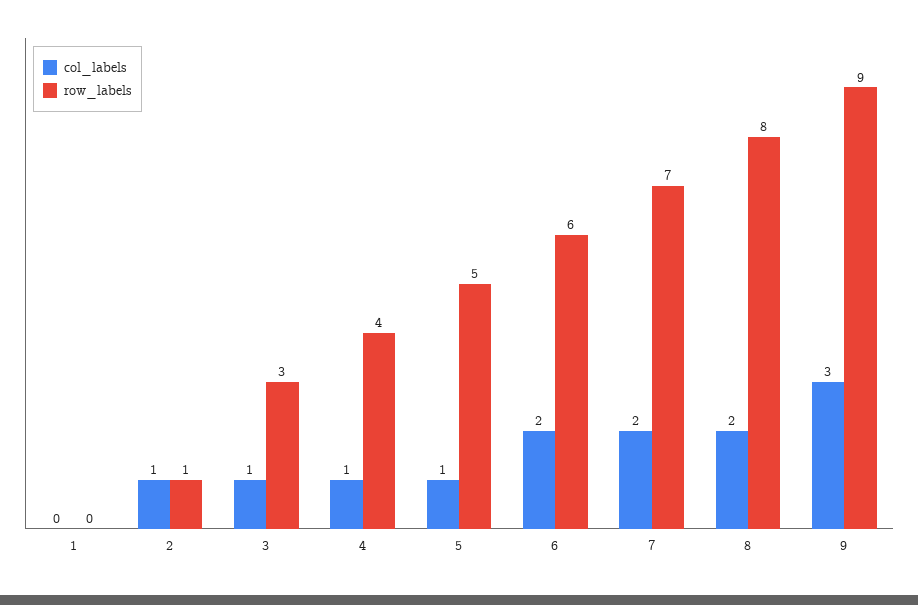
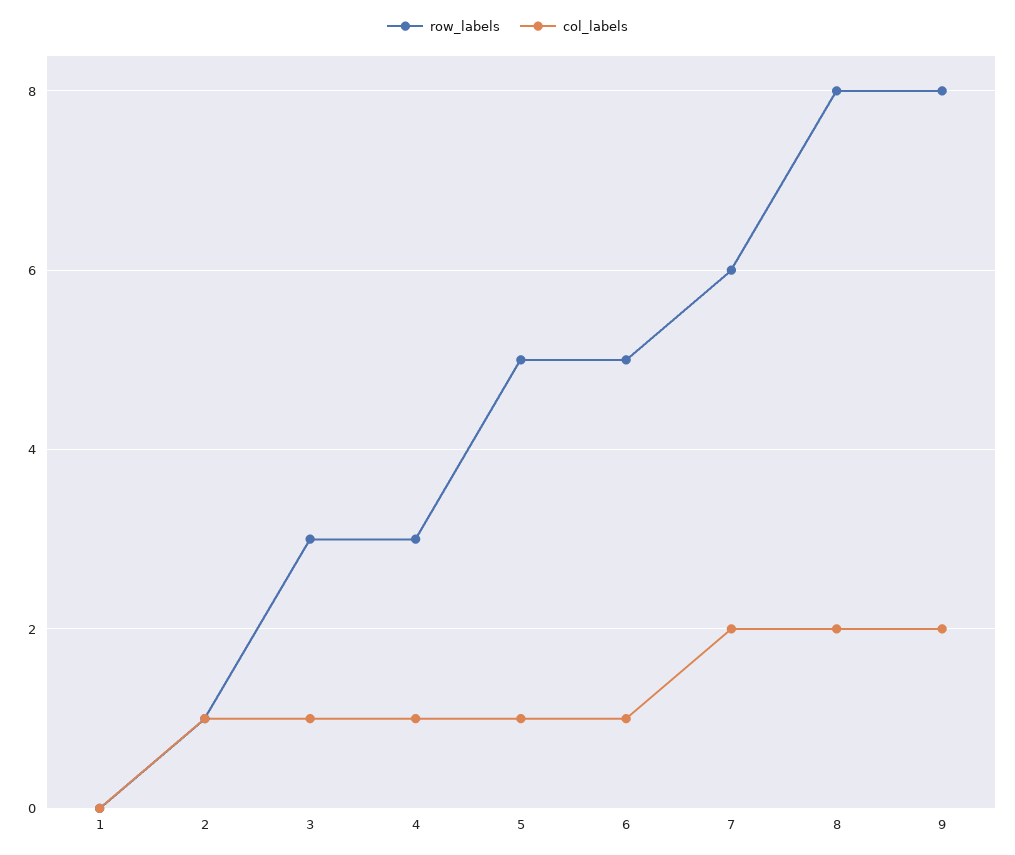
row_labels, 4: 4 -> 3
col_labels, 6: 2 -> 1
row_labels, 6: 6 -> 5
row_labels, 7: 7 -> 6
col_labels, 9: 3 -> 2
row_labels, 9: 9 -> 8

